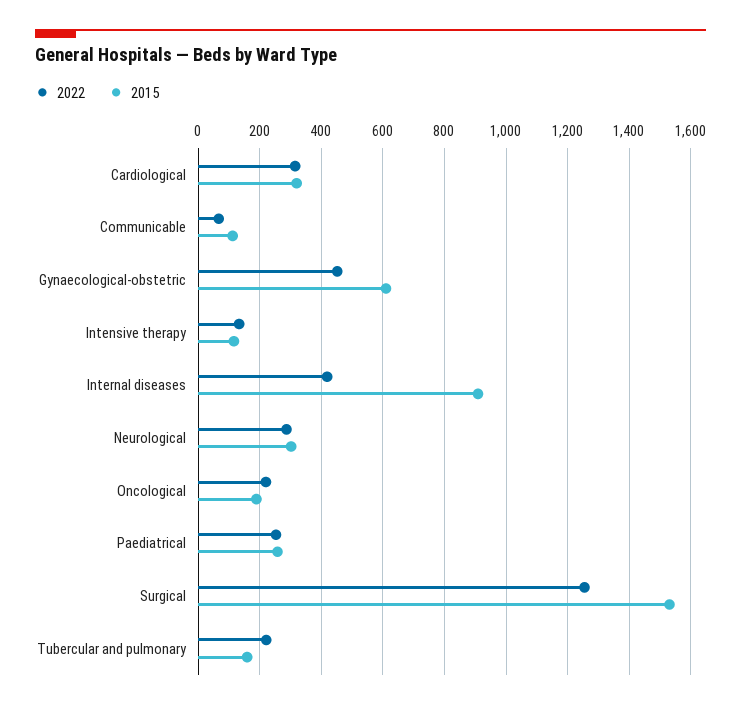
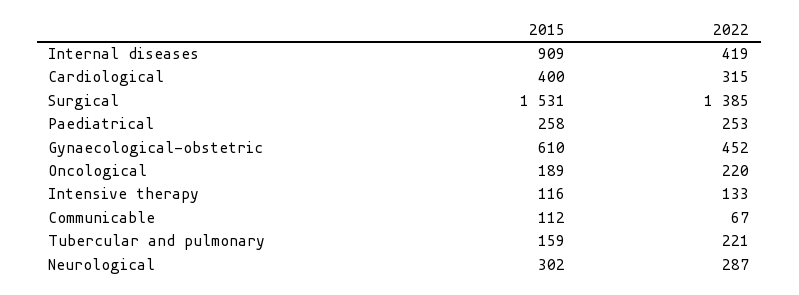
2015, Cardiological: 320 -> 400
2022, Surgical: 1260 -> 1385

